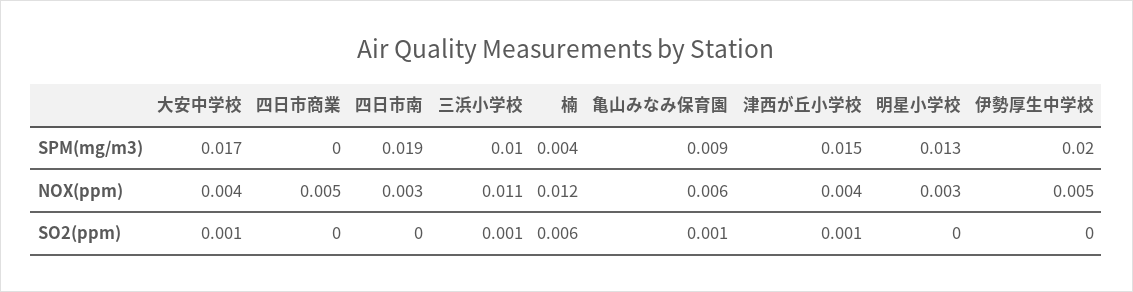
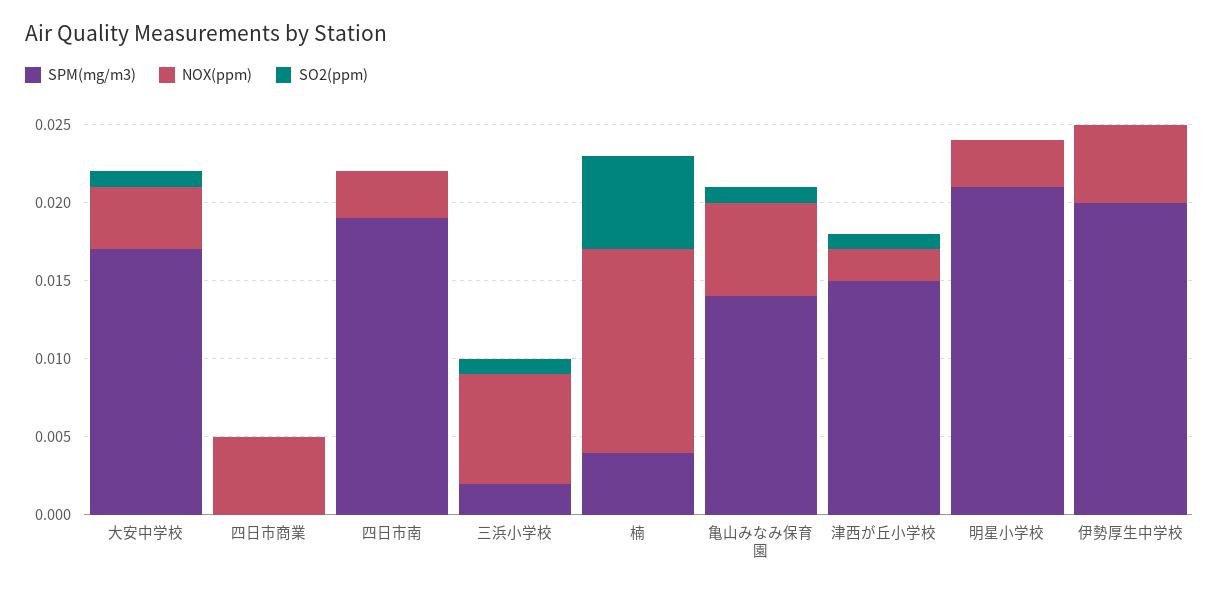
SPM(mg/m3), 三浜小学校: 0.01 -> 0.002
SPM(mg/m3), 亀山みなみ保育園: 0.009 -> 0.014
SPM(mg/m3), 明星小学校: 0.013 -> 0.021
NOX(ppm), 三浜小学校: 0.011 -> 0.007
NOX(ppm), 楠: 0.012 -> 0.013
NOX(ppm), 津西が丘小学校: 0.004 -> 0.002

